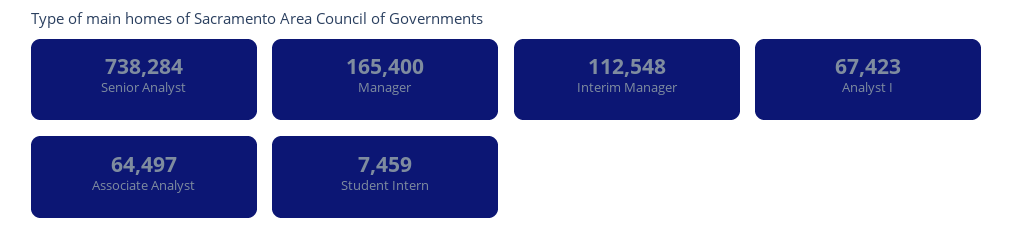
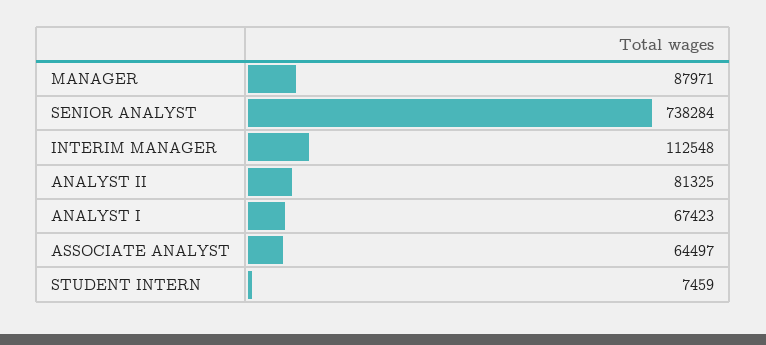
Manager: 165400 -> 87971
ANALYST II: none -> 81325

